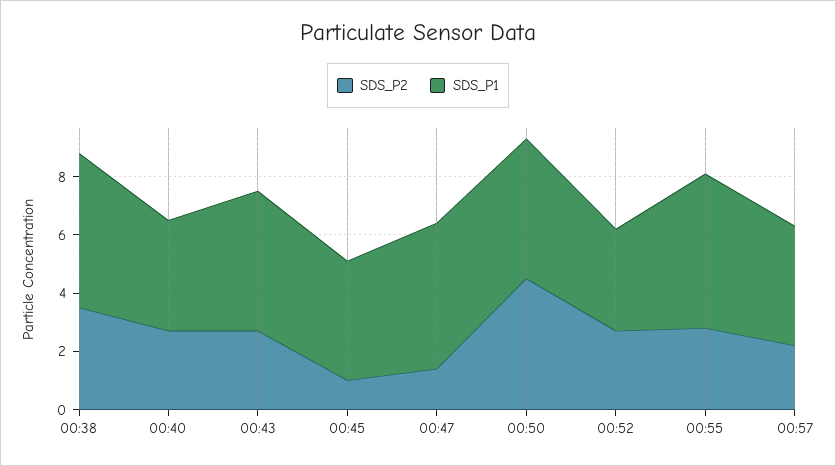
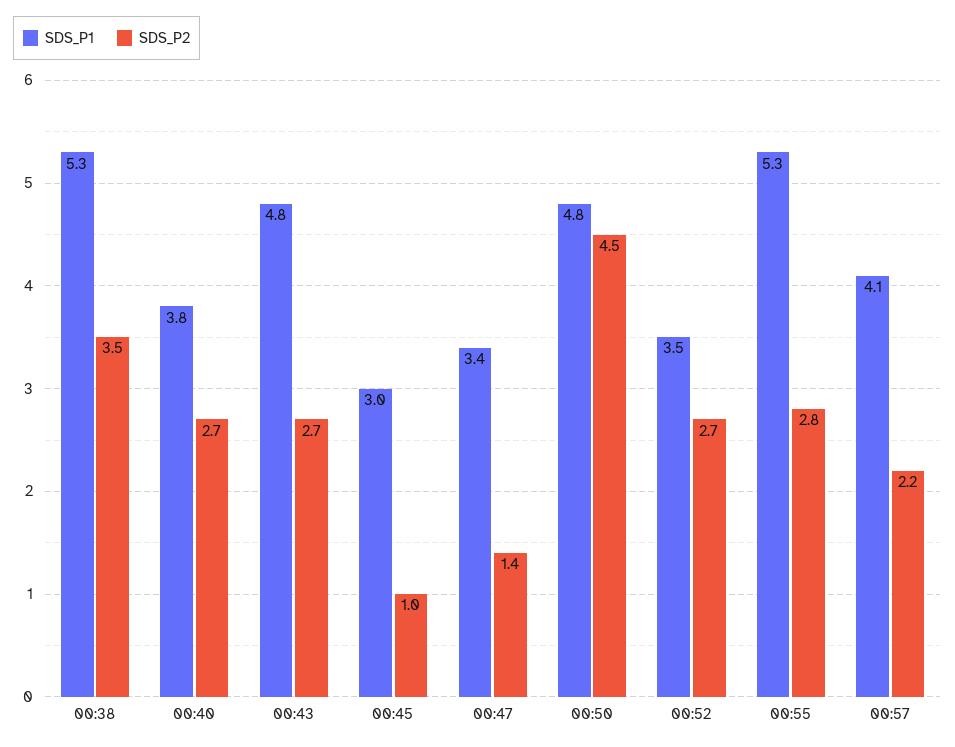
SDS_P1, 00:45: 4 -> 3
SDS_P1, 00:47: 5 -> 3.4

